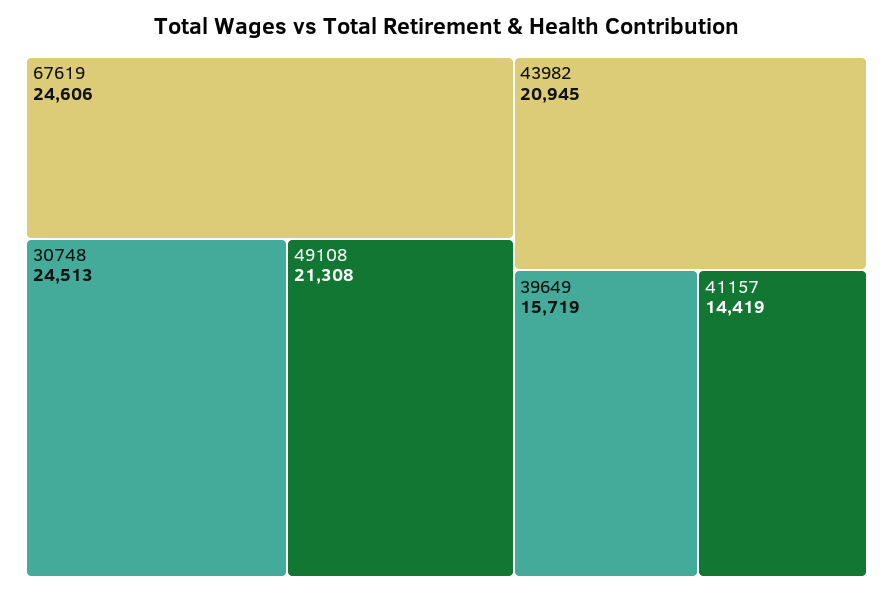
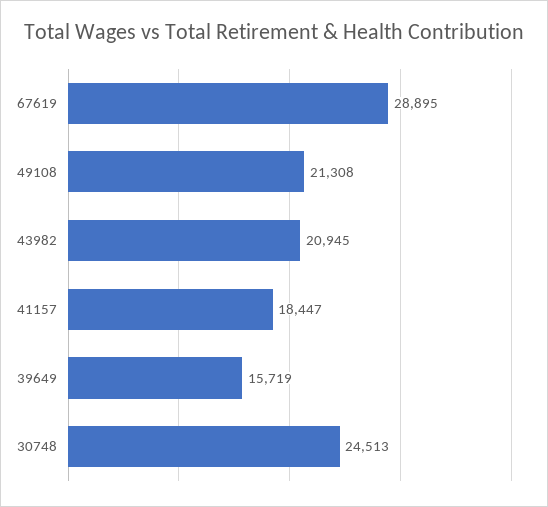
67619: 24606 -> 28895
41157: 14419 -> 18447

